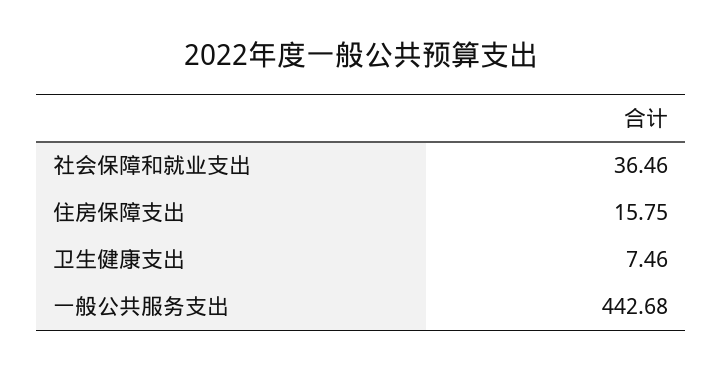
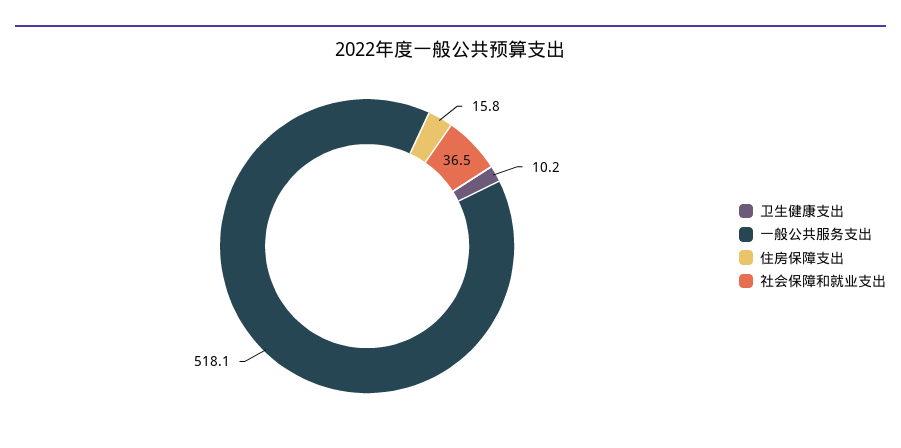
卫生健康支出: 7.46 -> 10.2
一般公共服务支出: 442.68 -> 518.1

